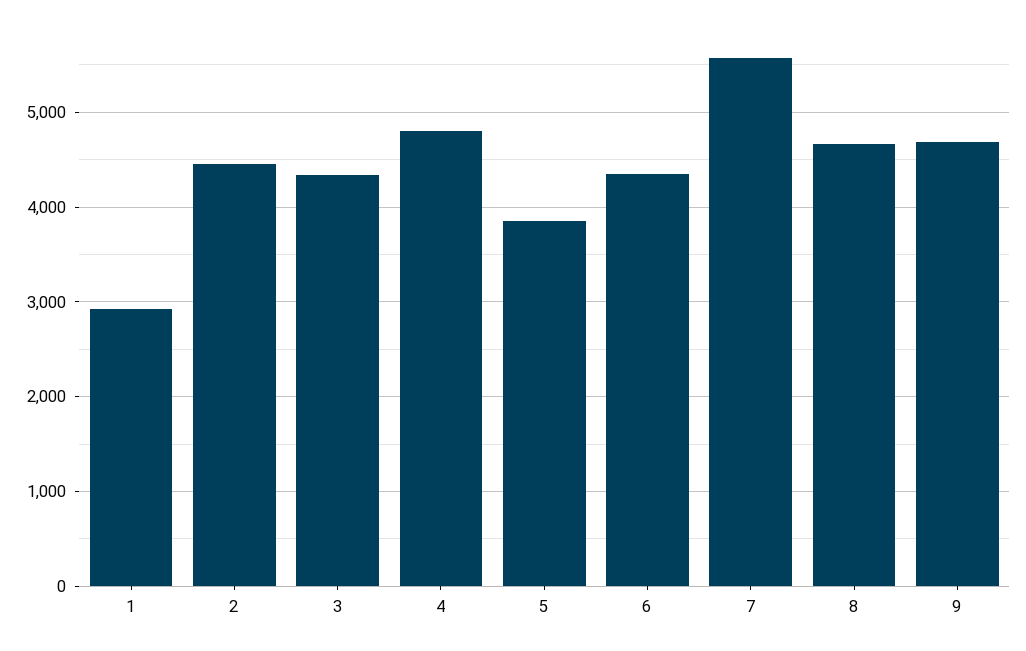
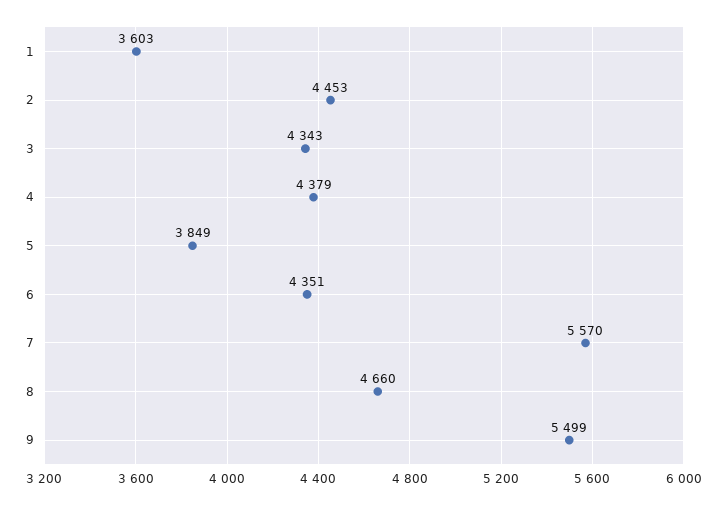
1: 2900 -> 3603
4: 4800 -> 4379
9: 4700 -> 5499

